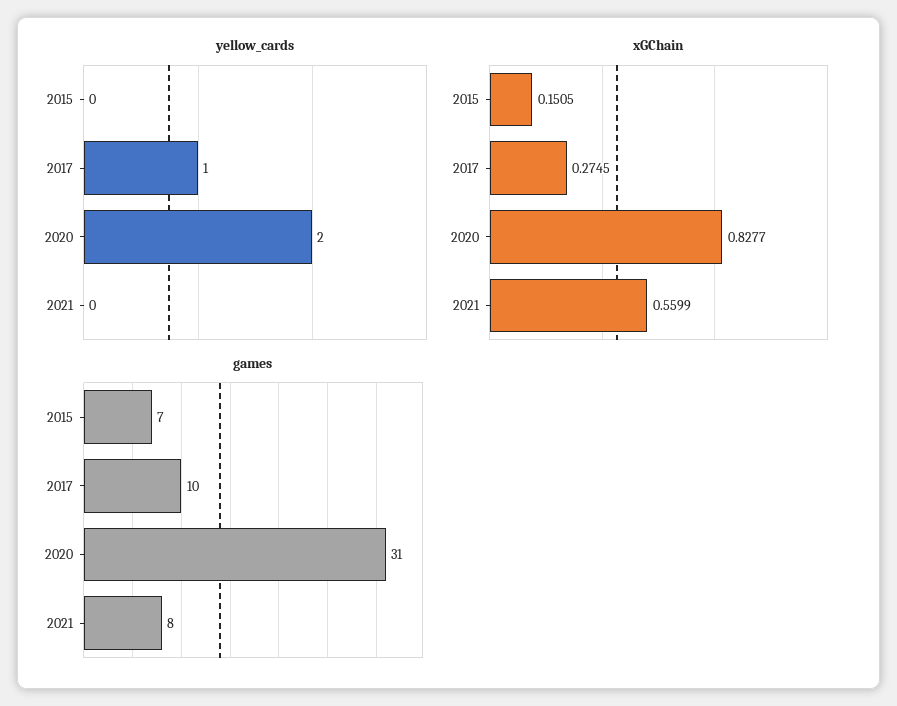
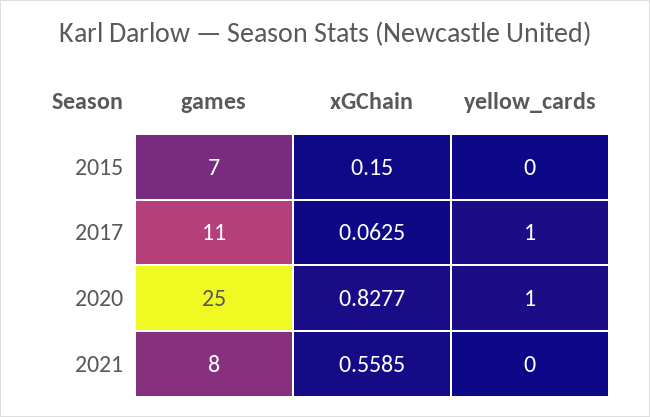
yellow_cards, 2020: 2 -> 1
xGChain, 2015: 0.1505 -> 0.15
xGChain, 2017: 0.2745 -> 0.0625
xGChain, 2021: 0.5599 -> 0.5585
games, 2017: 10 -> 11
games, 2020: 31 -> 25

